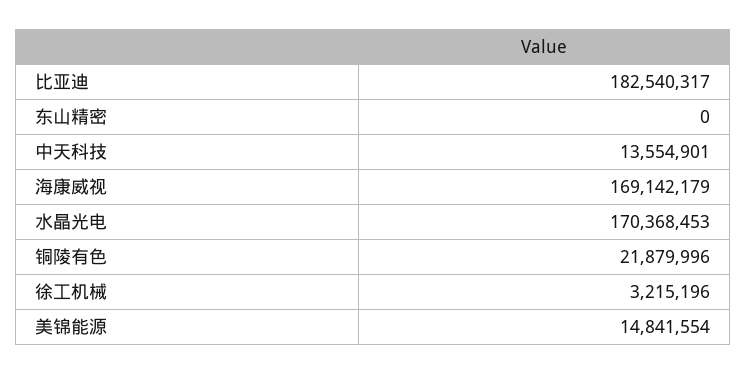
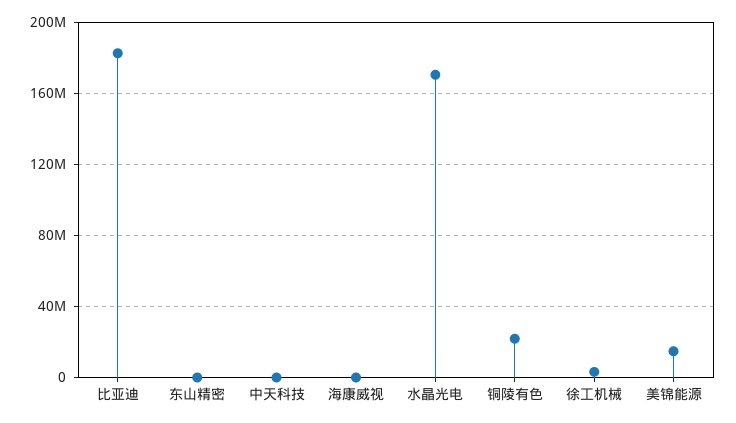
中天科技: 13554901 -> 0
海康威视: 169142179 -> 0

